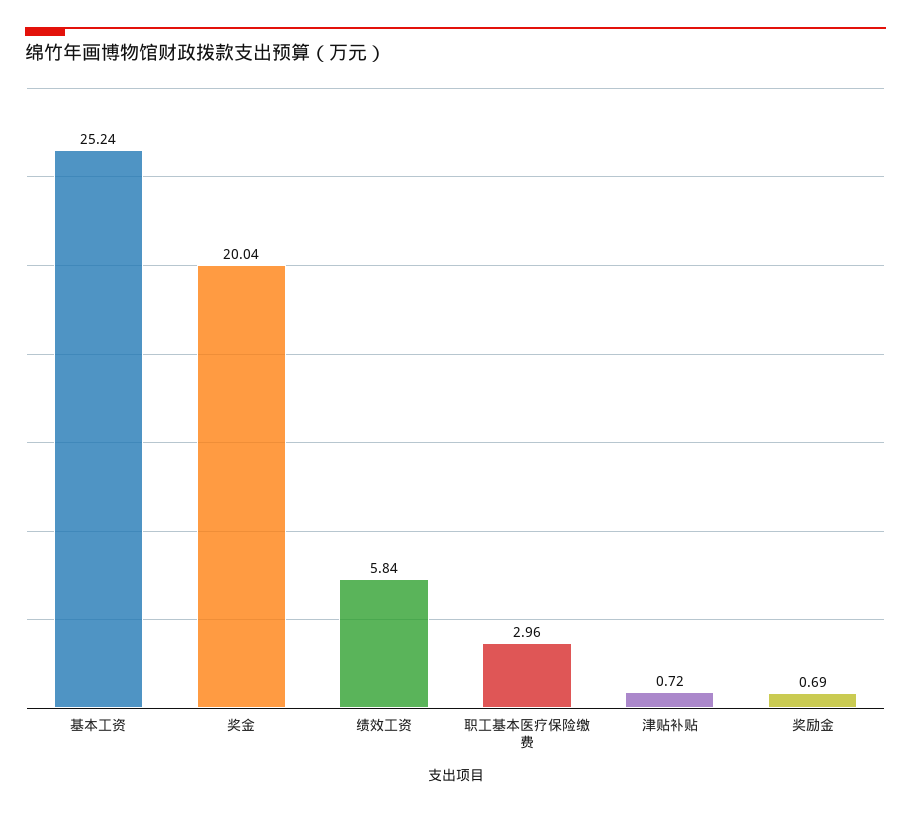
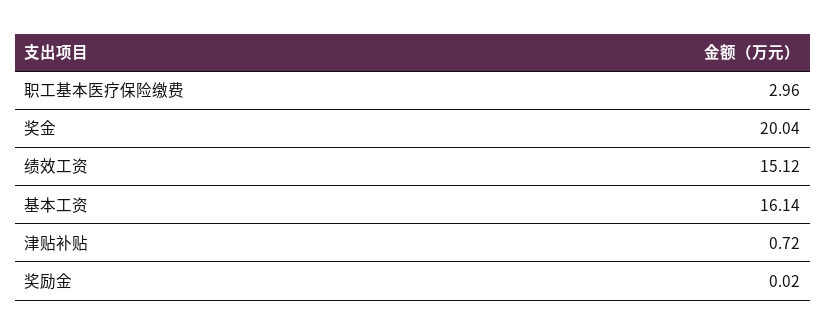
基本工资: 25.24 -> 16.14
绩效工资: 5.84 -> 15.12
奖励金: 0.69 -> 0.02

